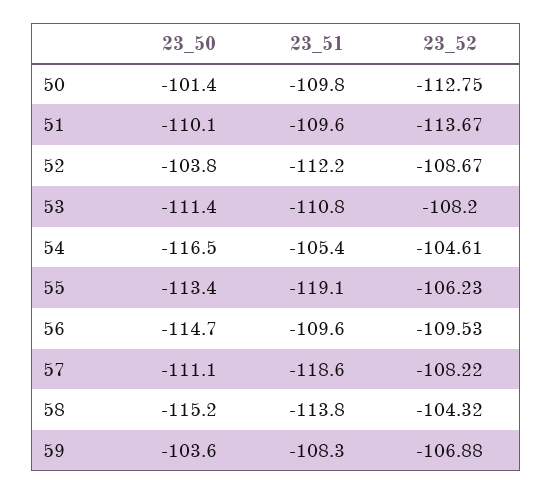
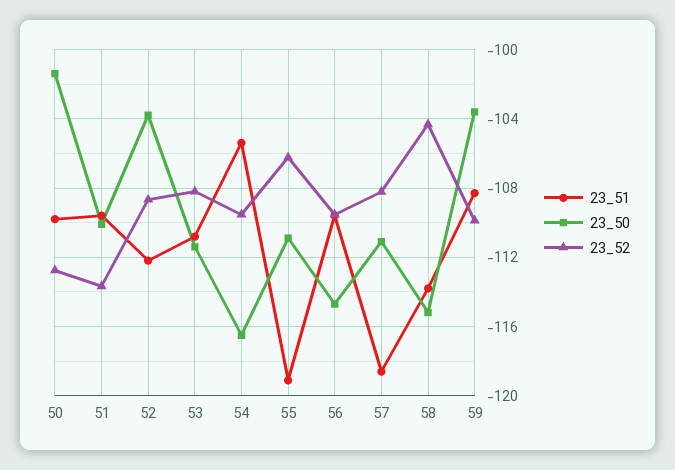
23_52, 54: -104.61 -> -109.5
23_50, 55: -113.4 -> -111
23_52, 59: -106.88 -> -110

